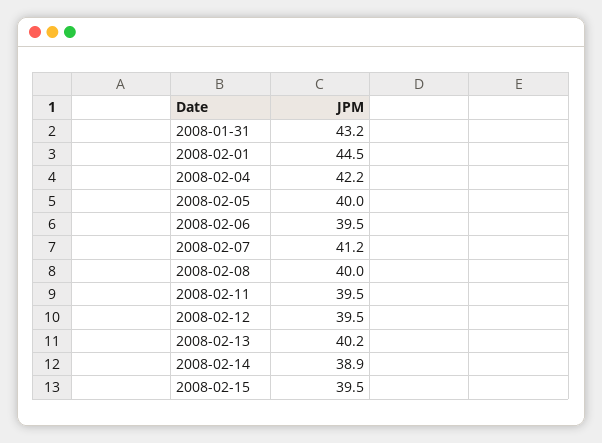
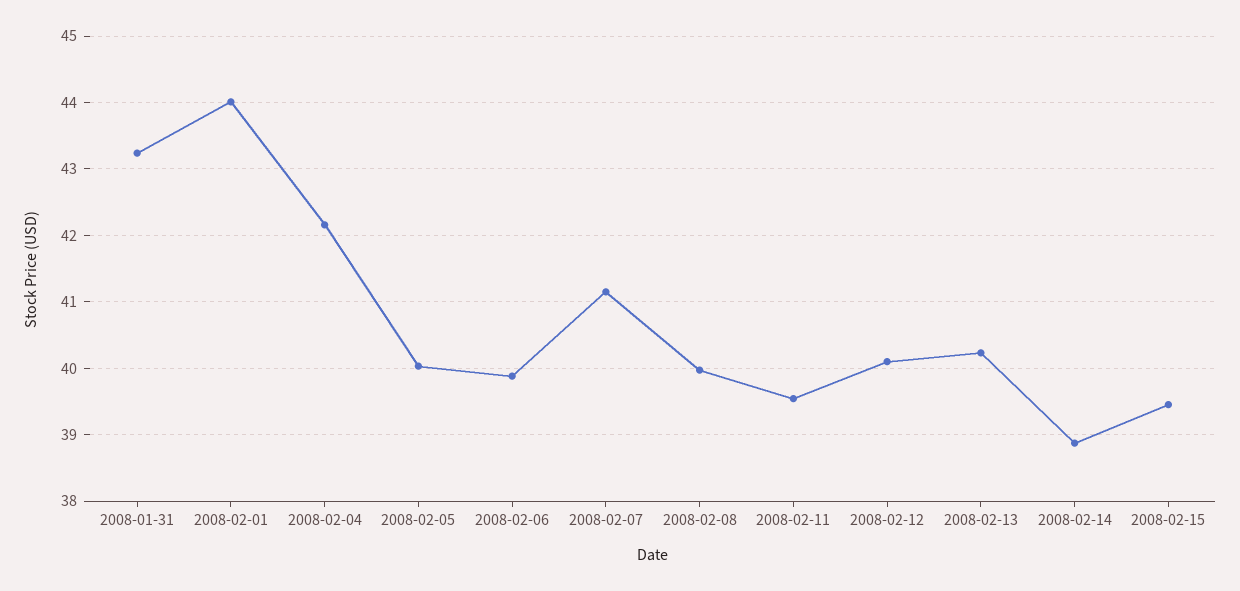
2008-02-01: 44.5 -> 44
2008-02-06: 39.5 -> 39.9
2008-02-12: 39.5 -> 40.1

